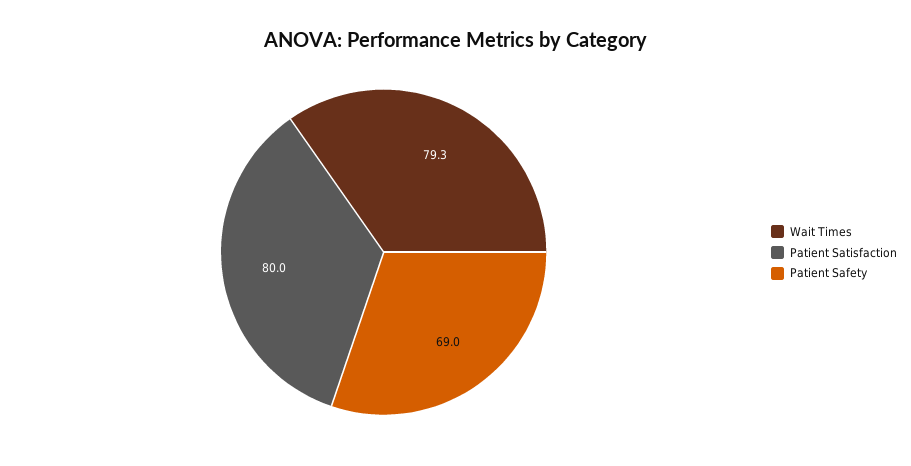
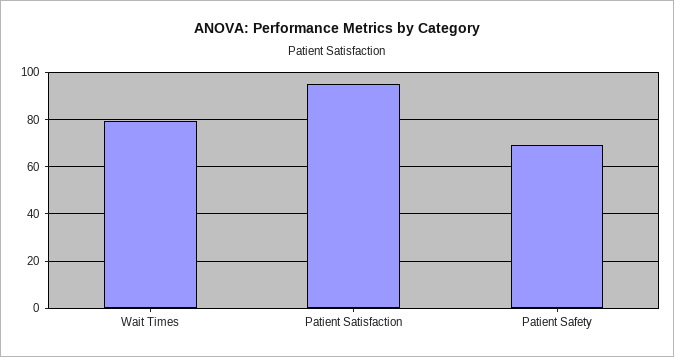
Patient Satisfaction: 80 -> 95

